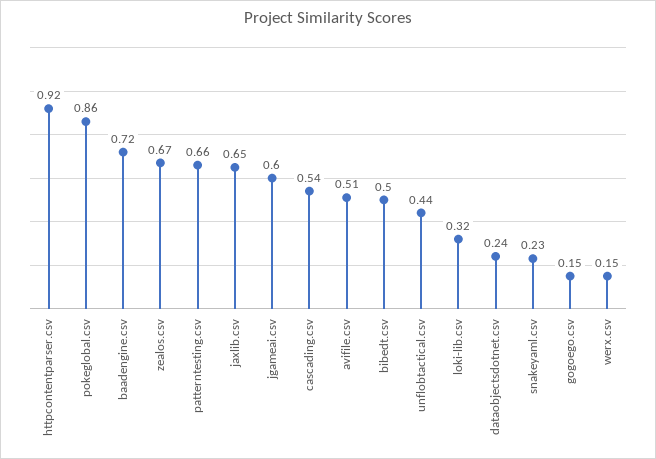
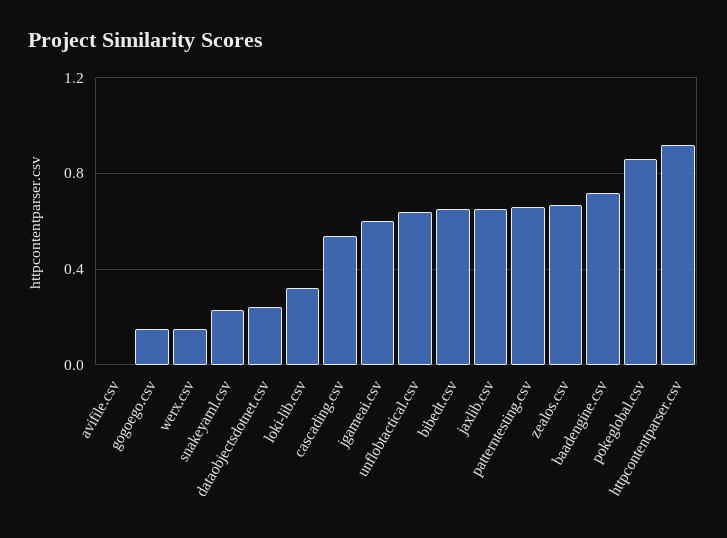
avifile.csv: 0.51 -> 0
bibedt.csv: 0.5 -> 0.65
unflobtactical.csv: 0.44 -> 0.65

